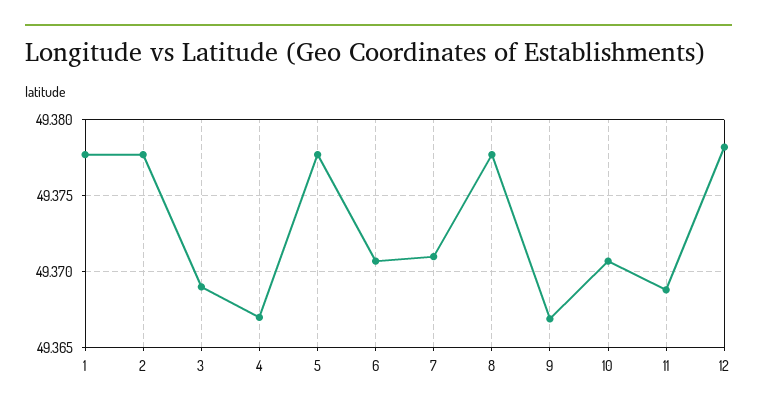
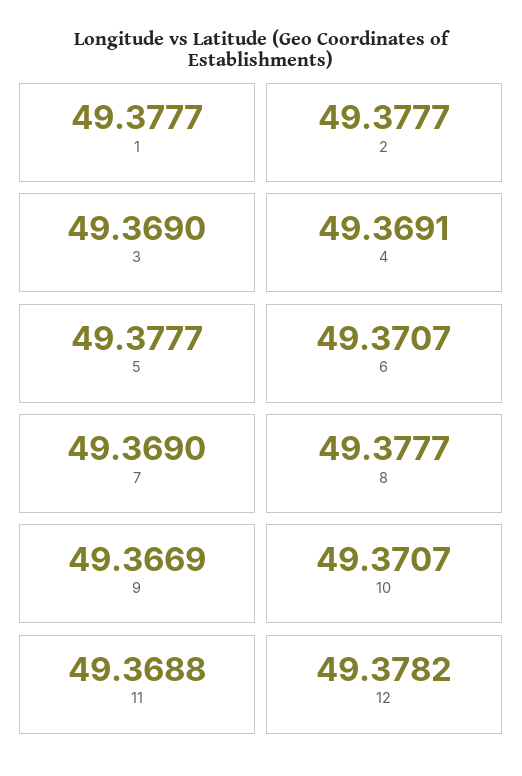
4: 49.367 -> 49.3691
7: 49.371 -> 49.369

